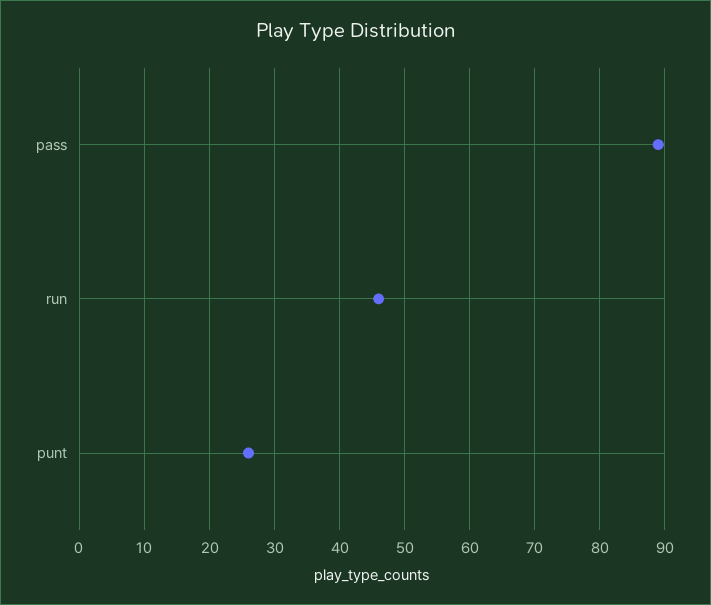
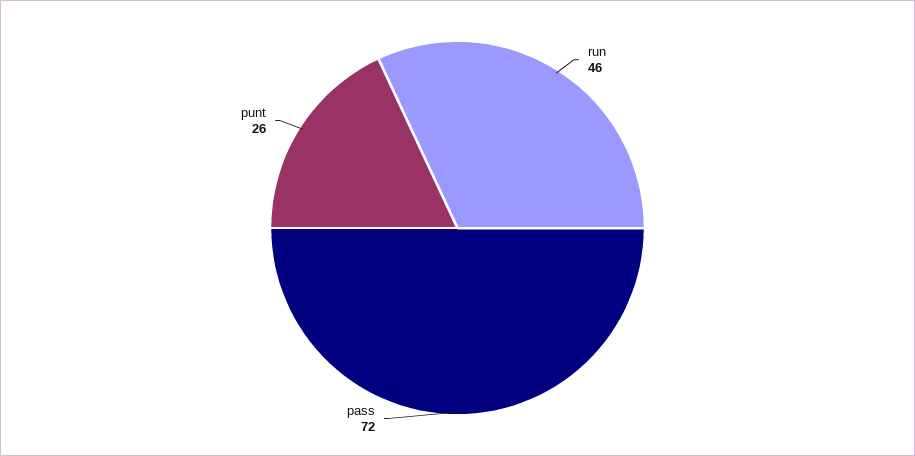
pass: 89 -> 72

